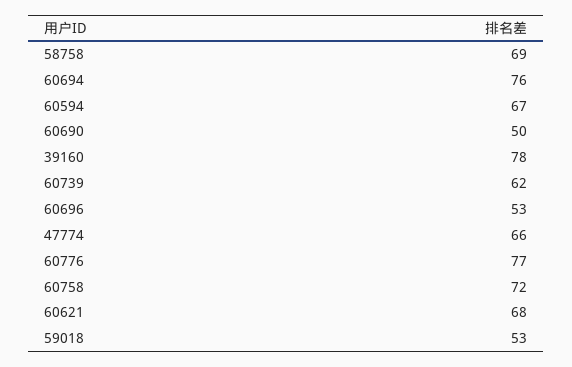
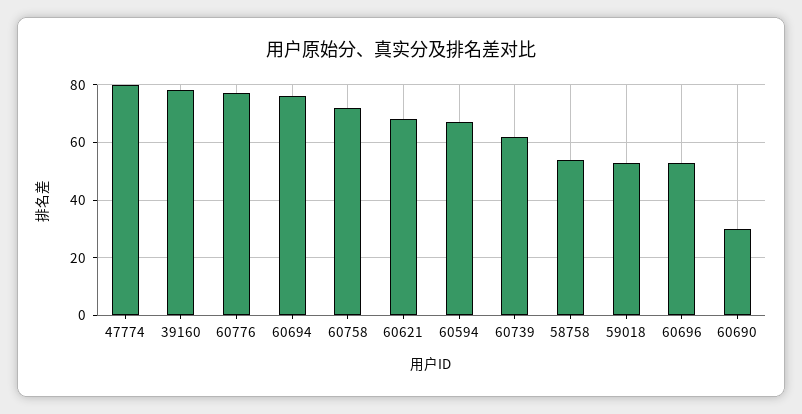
58758: 69 -> 55
60690: 50 -> 30
47774: 66 -> 80

